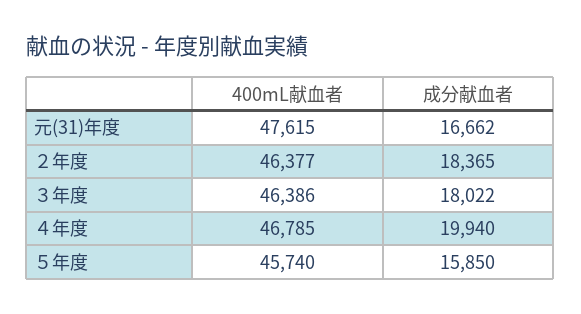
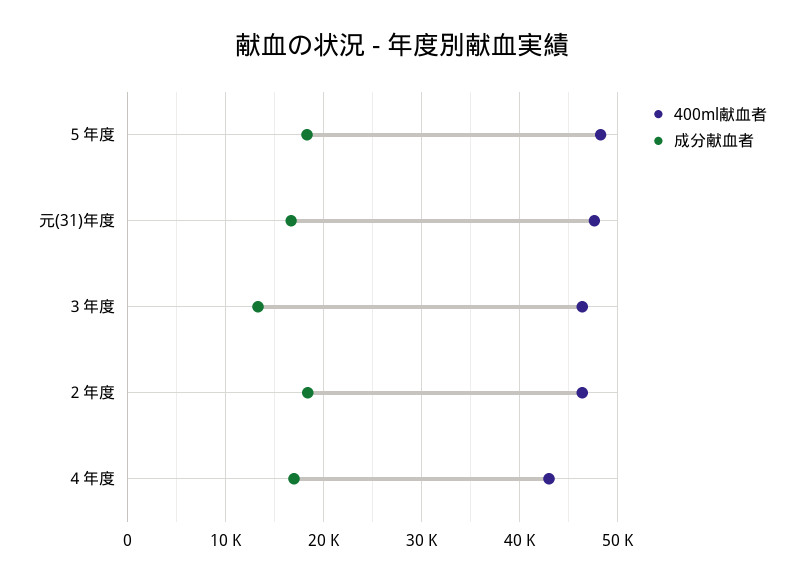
成分献血者, ３年度: 18022 -> 13000
400mL献血者, ４年度: 46785 -> 43000
成分献血者, ４年度: 19940 -> 17000
400mL献血者, ５年度: 45740 -> 48000
成分献血者, ５年度: 15850 -> 18000

